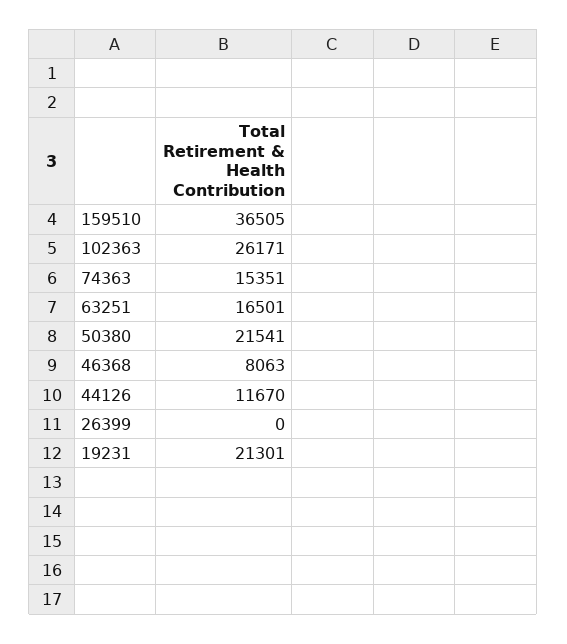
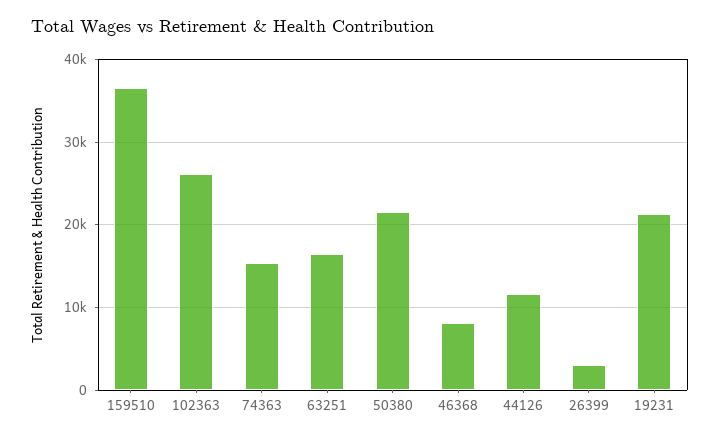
26399: 0 -> 3000

